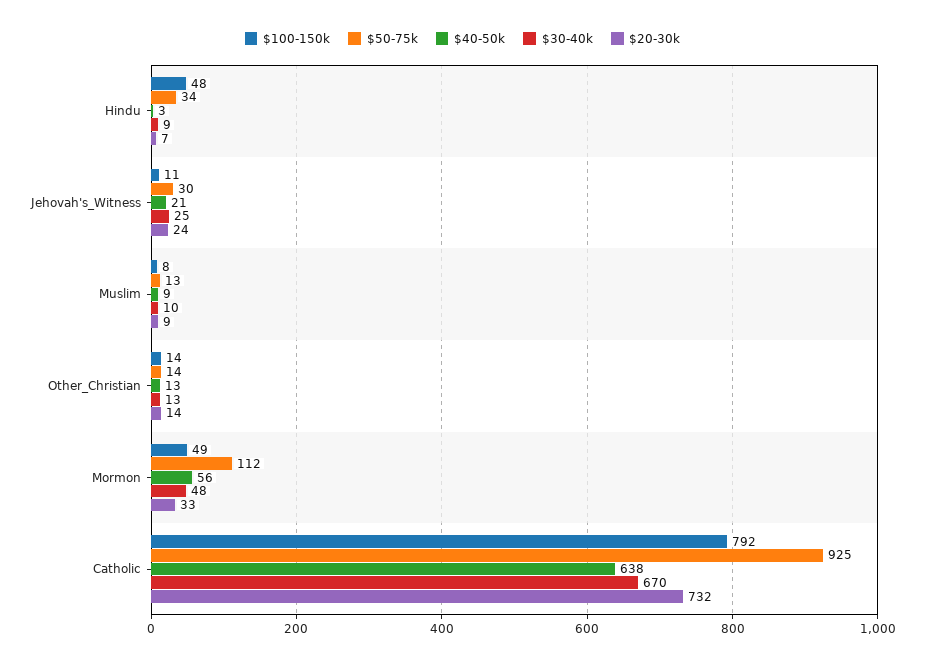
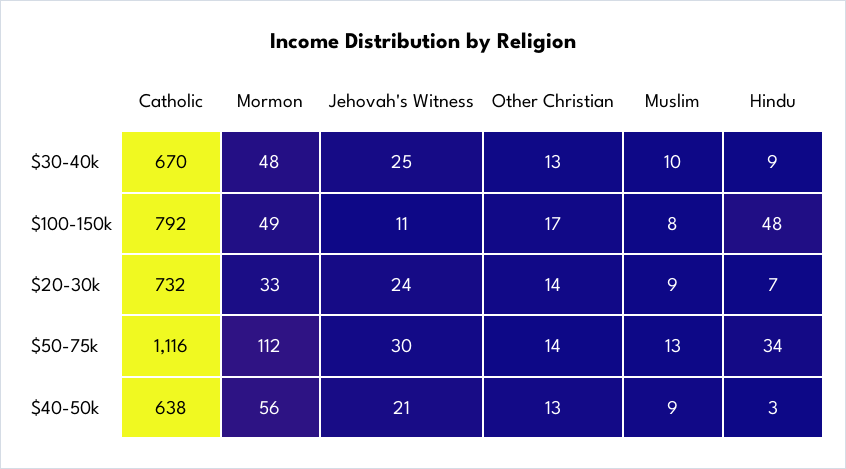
$100-150k, Other_Christian: 14 -> 17
$50-75k, Catholic: 925 -> 1116

